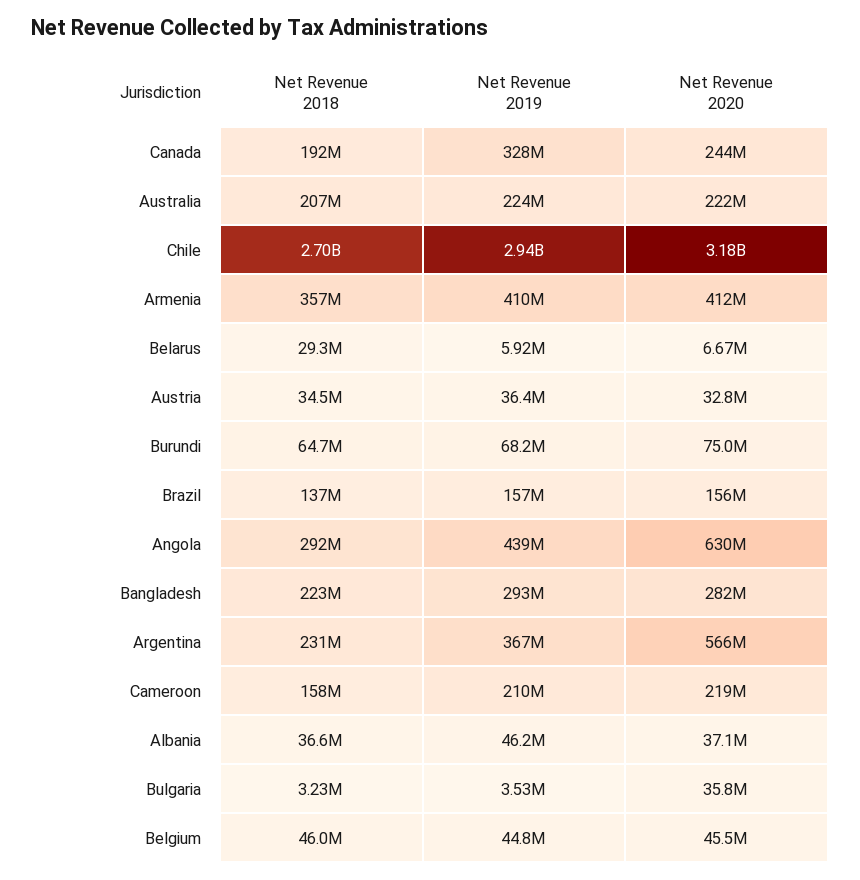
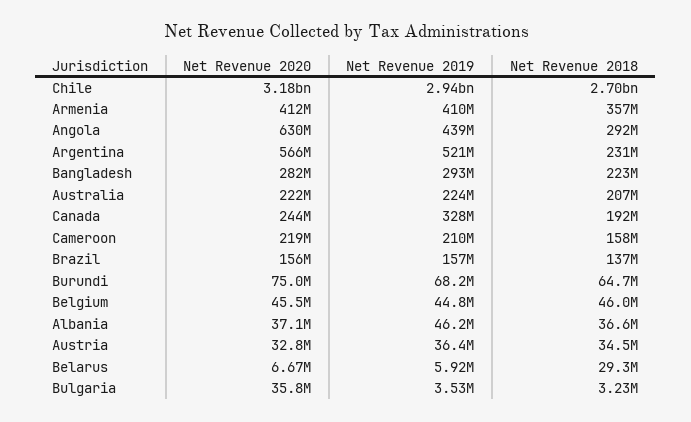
Net Revenue 2019, Argentina: 367000000 -> 521000000

